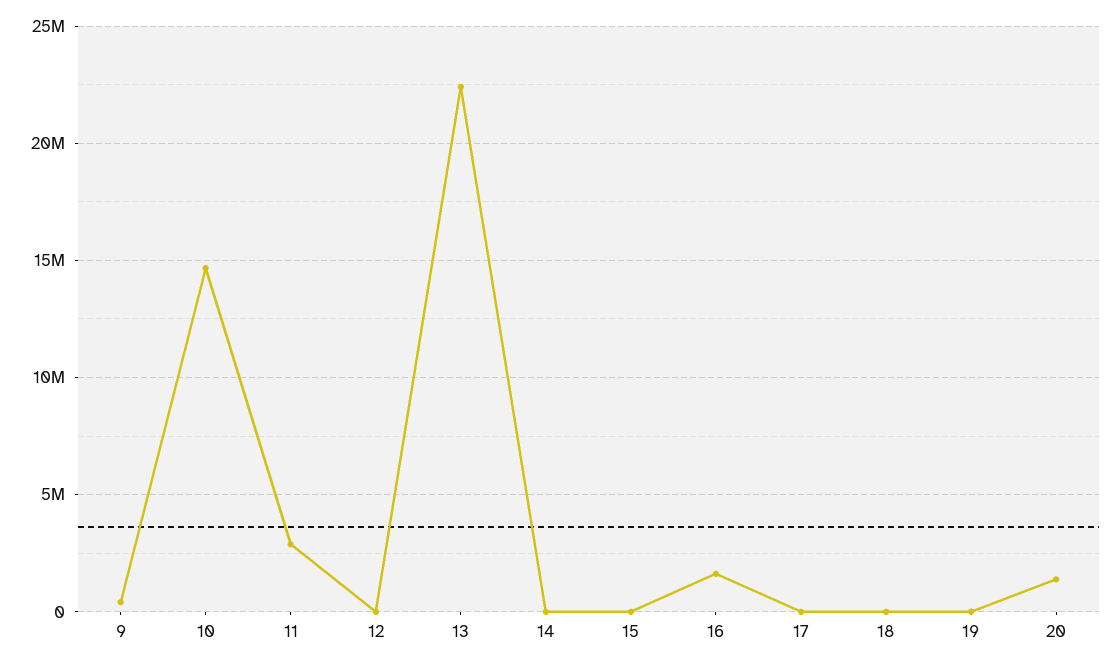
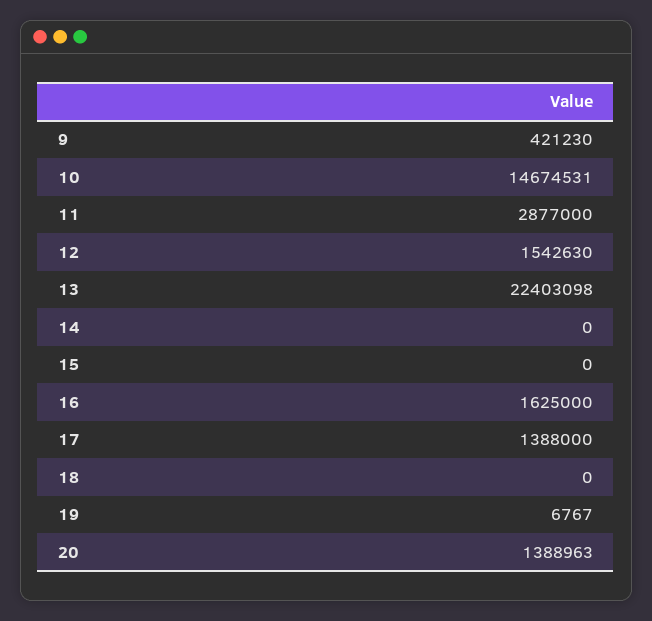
12: 0 -> 1542630
17: 0 -> 1388000

